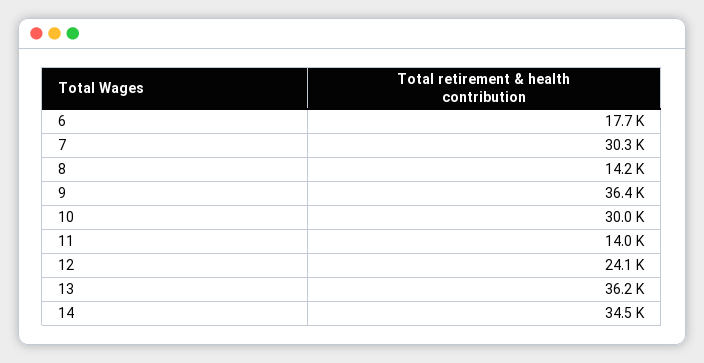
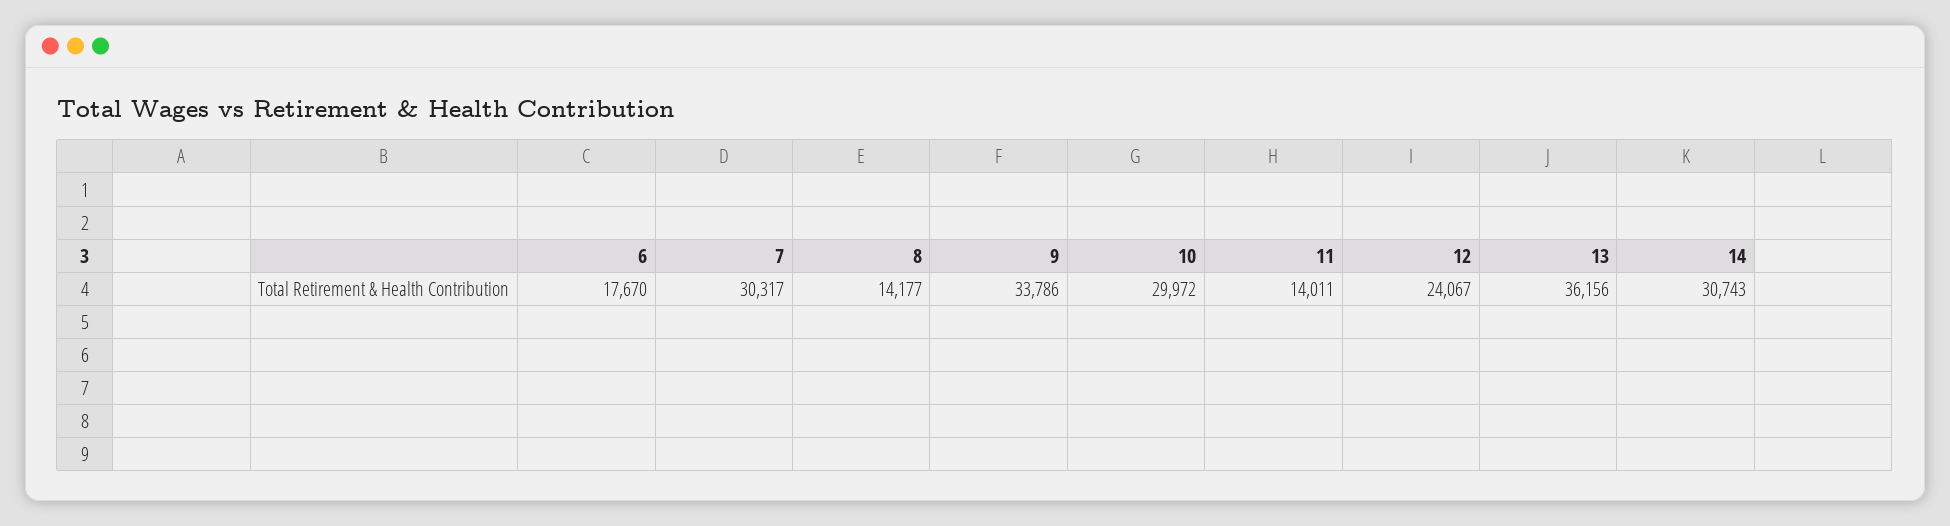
9: 36400 -> 33786
14: 34500 -> 30743

